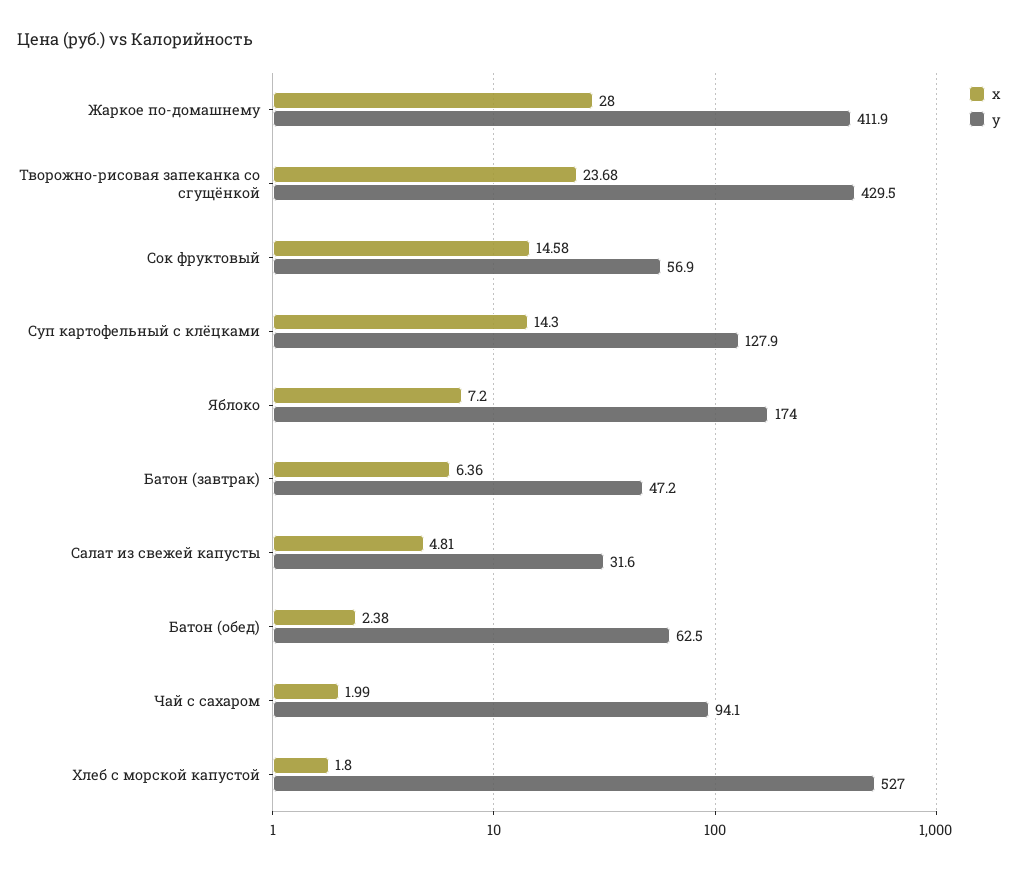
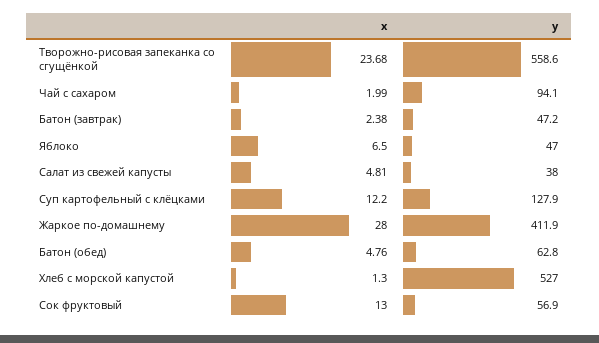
y, Творожно-рисовая запеканка со сгущёнкой: 429.5 -> 558.6
x, Сок фруктовый: 14.58 -> 13
x, Суп картофельный с клёцками: 14.3 -> 12.2
x, Яблоко: 7.2 -> 6.5
y, Яблоко: 174 -> 47
x, Батон (завтрак): 6.36 -> 2.38
y, Салат из свежей капусты: 31.6 -> 38
x, Батон (обед): 2.38 -> 4.76
y, Батон (обед): 62.5 -> 62.8
x, Хлеб с морской капустой: 1.8 -> 1.3

